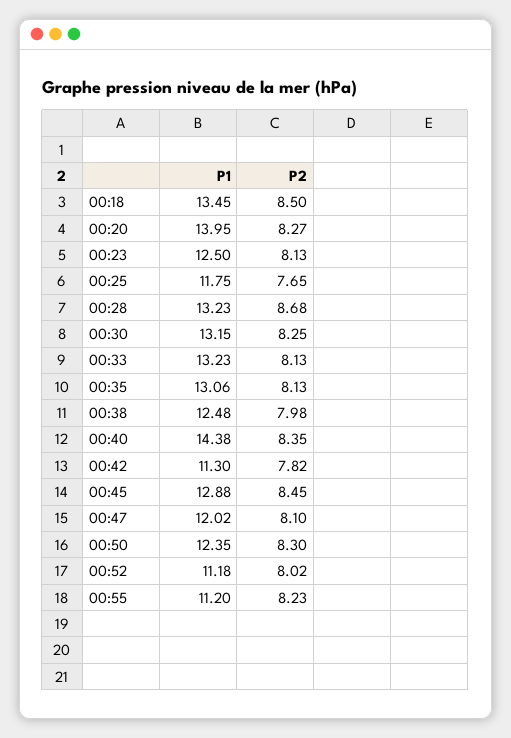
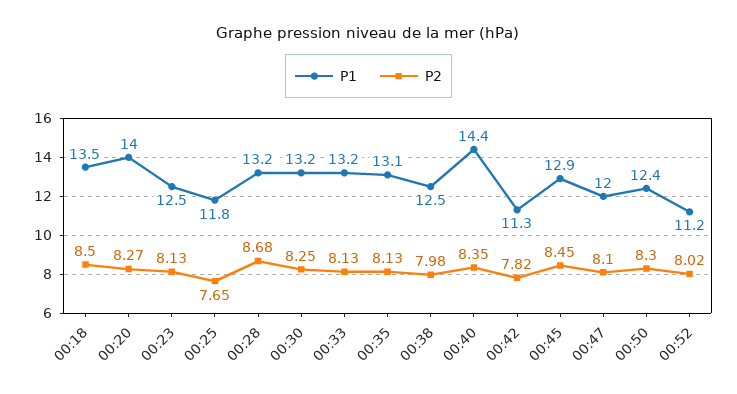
P1, 00:55: 11.2 -> none
P2, 00:55: 8.23 -> none

